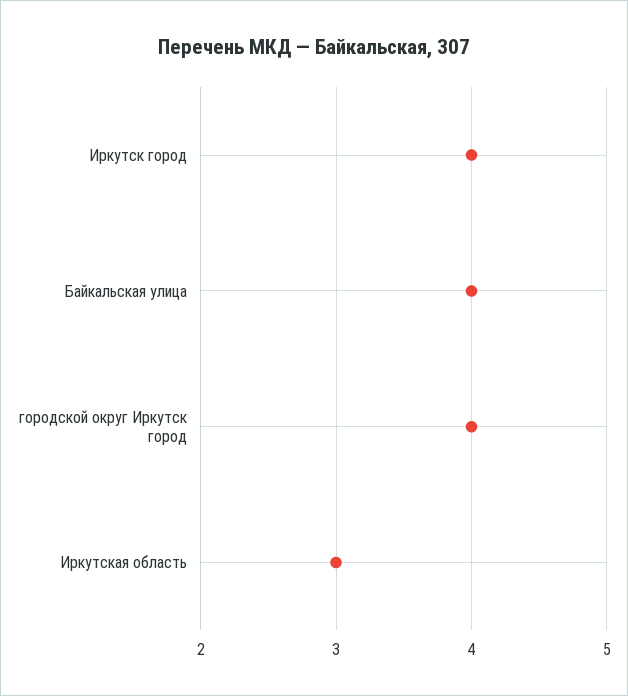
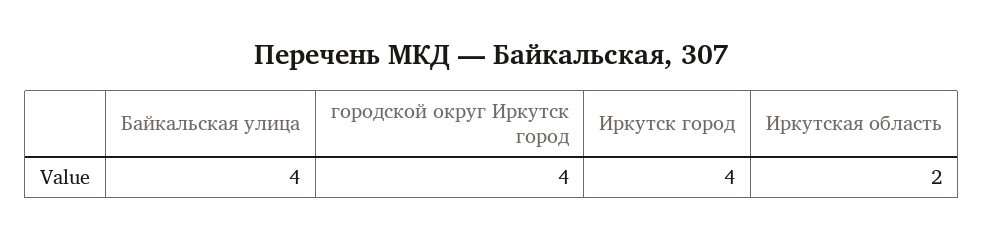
Иркутская область: 3 -> 2

